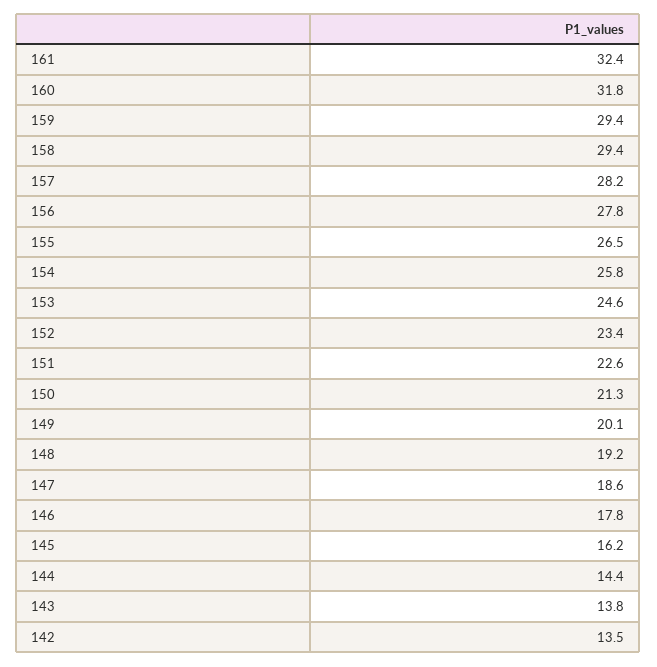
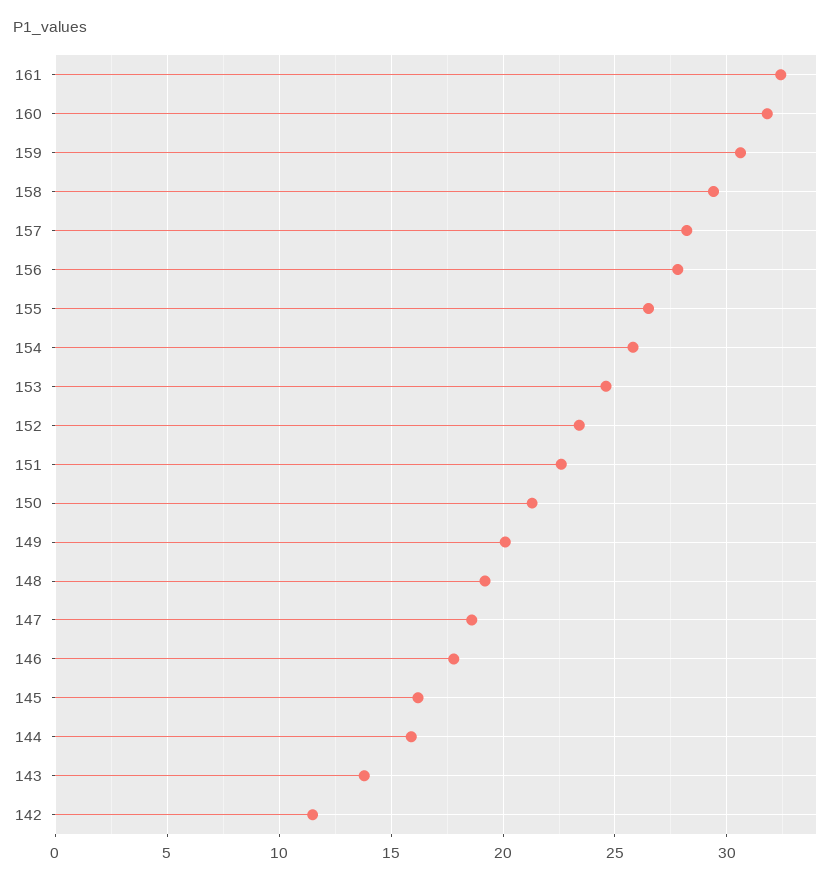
159: 29.4 -> 30.5
144: 14.4 -> 16
142: 13.5 -> 11.5

